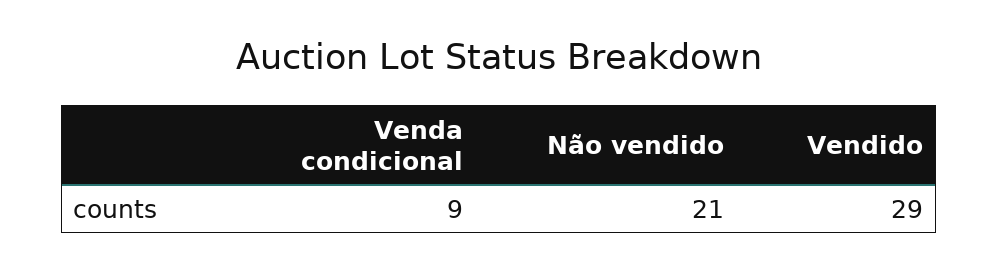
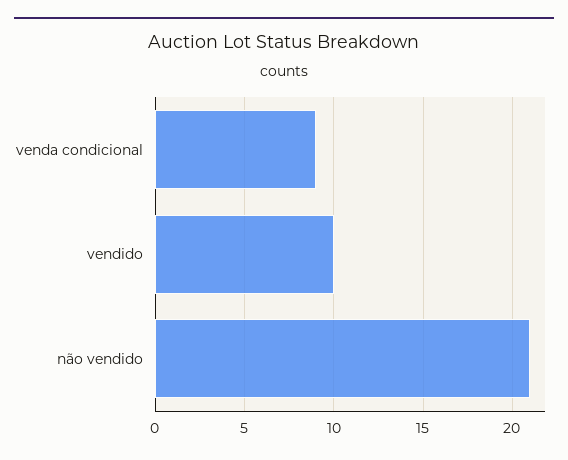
Vendido: 29 -> 10

